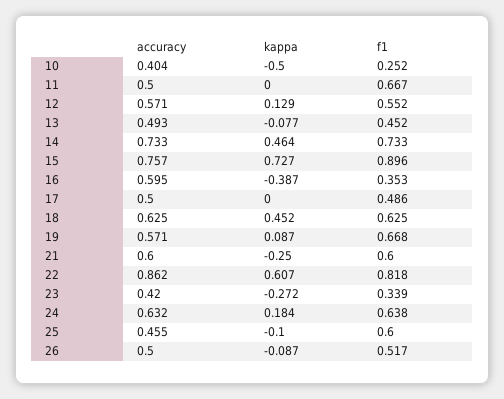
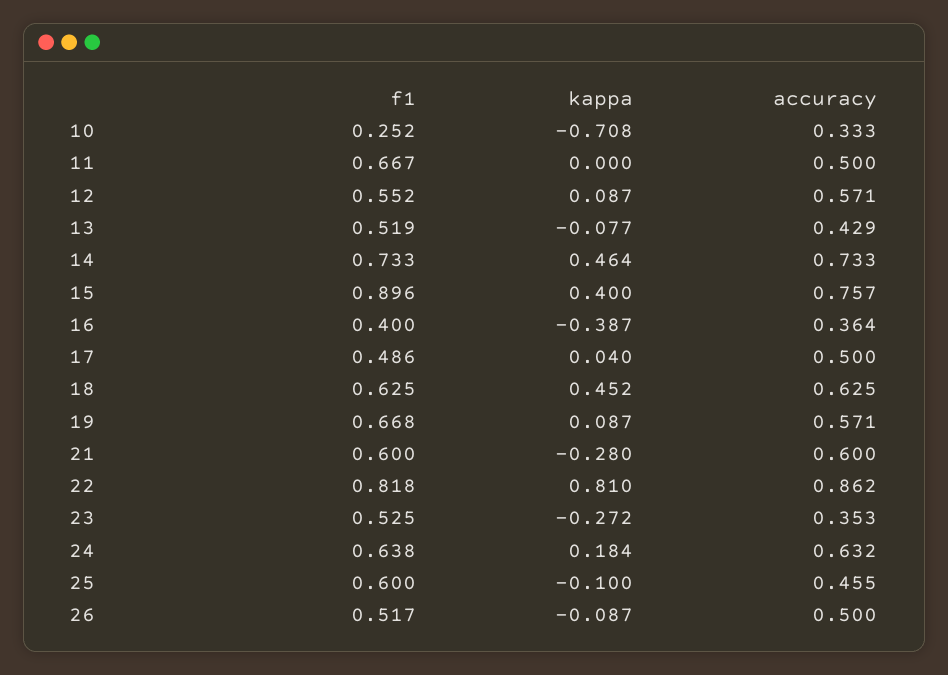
accuracy, 10: 0.404 -> 0.333
kappa, 10: -0.5 -> -0.708
kappa, 12: 0.129 -> 0.087
accuracy, 13: 0.493 -> 0.429
f1, 13: 0.452 -> 0.519
kappa, 15: 0.727 -> 0.4
accuracy, 16: 0.595 -> 0.364
f1, 16: 0.353 -> 0.4
kappa, 17: 0 -> 0.04
kappa, 21: -0.25 -> -0.28
kappa, 22: 0.607 -> 0.81
accuracy, 23: 0.42 -> 0.353
f1, 23: 0.339 -> 0.525

